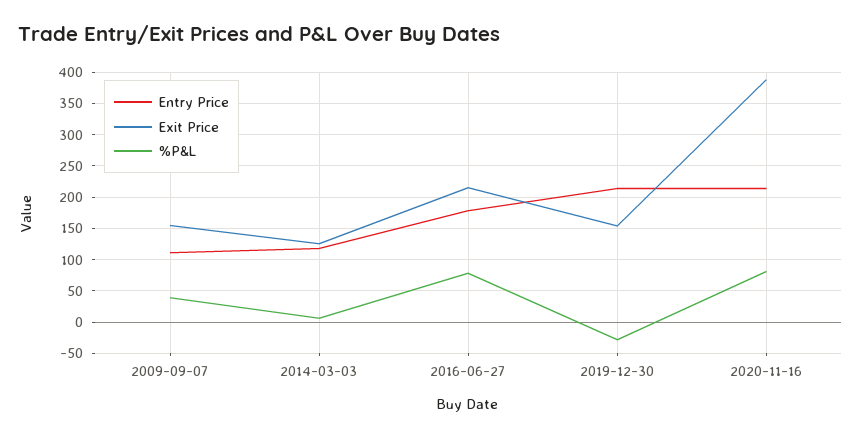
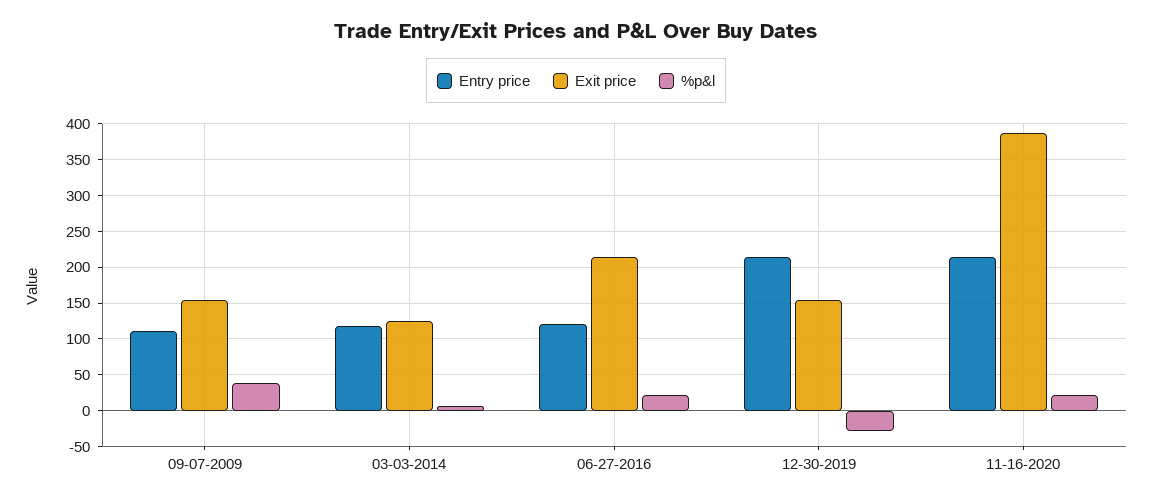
Entry Price, 2016-06-27: 180 -> 120
%P&L, 2016-06-27: 80 -> 20
%P&L, 2020-11-16: 80 -> 20

